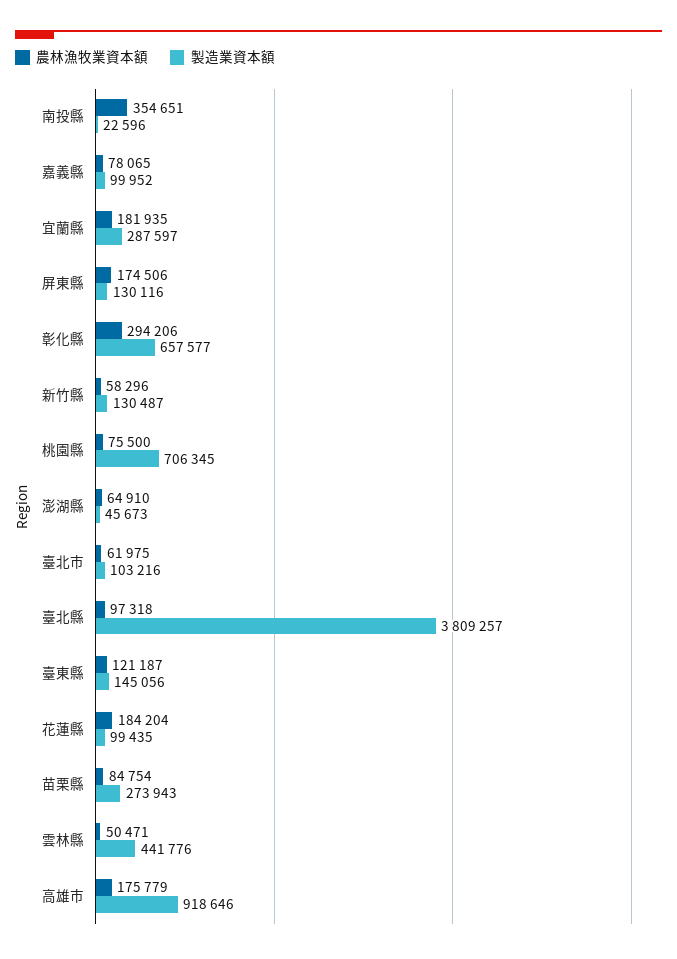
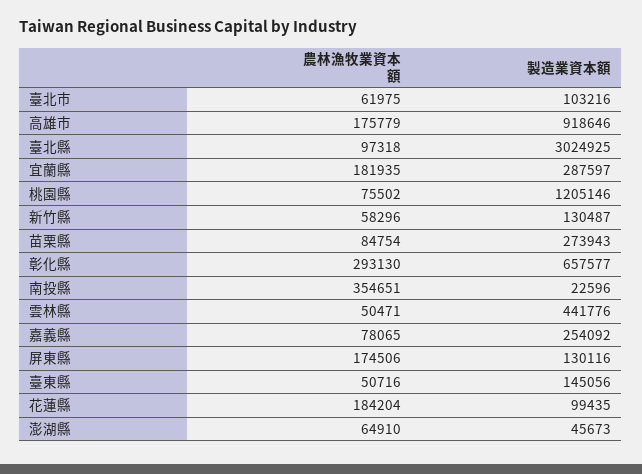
製造業資本額, 嘉義縣: 99952 -> 254092
農林漁牧業資本額, 彰化縣: 294206 -> 293130
農林漁牧業資本額, 桃園縣: 75500 -> 75502
製造業資本額, 桃園縣: 706345 -> 1205146
製造業資本額, 臺北縣: 3809257 -> 3024925
農林漁牧業資本額, 臺東縣: 121187 -> 50716

